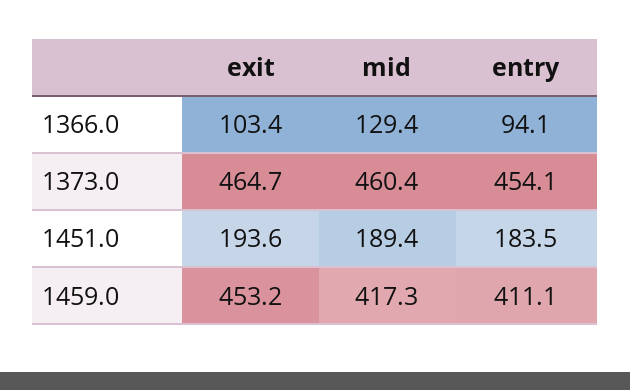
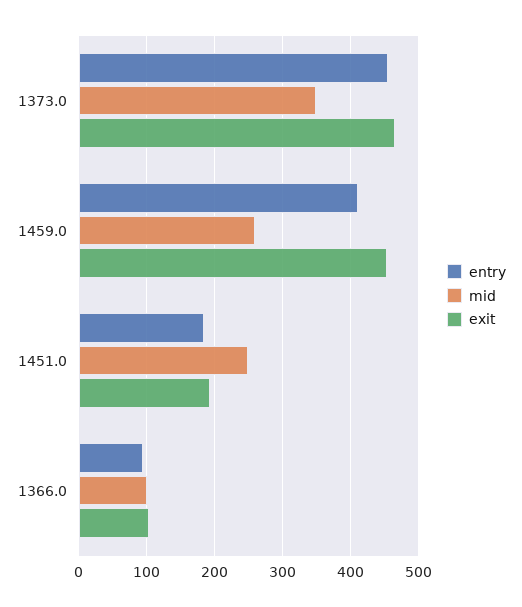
mid, 1366.0: 129.4 -> 100
mid, 1373.0: 460.4 -> 350
mid, 1451.0: 189.4 -> 250
mid, 1459.0: 417.3 -> 260

